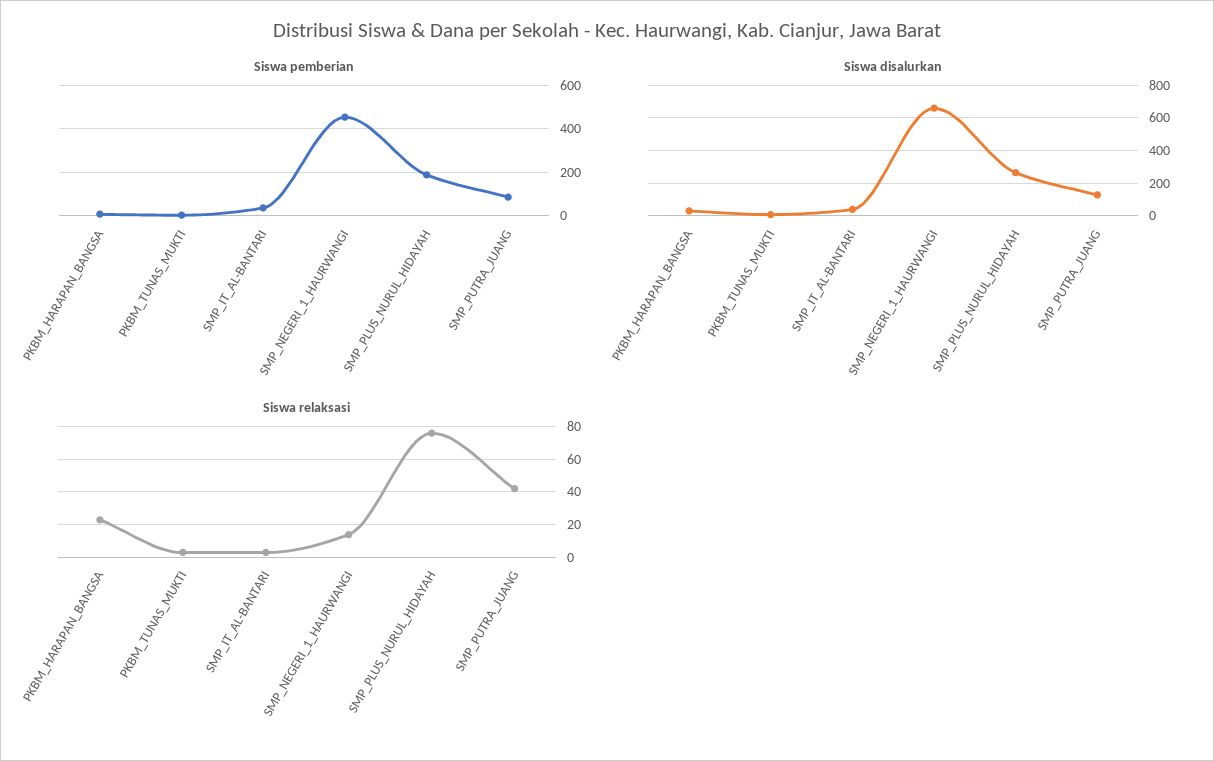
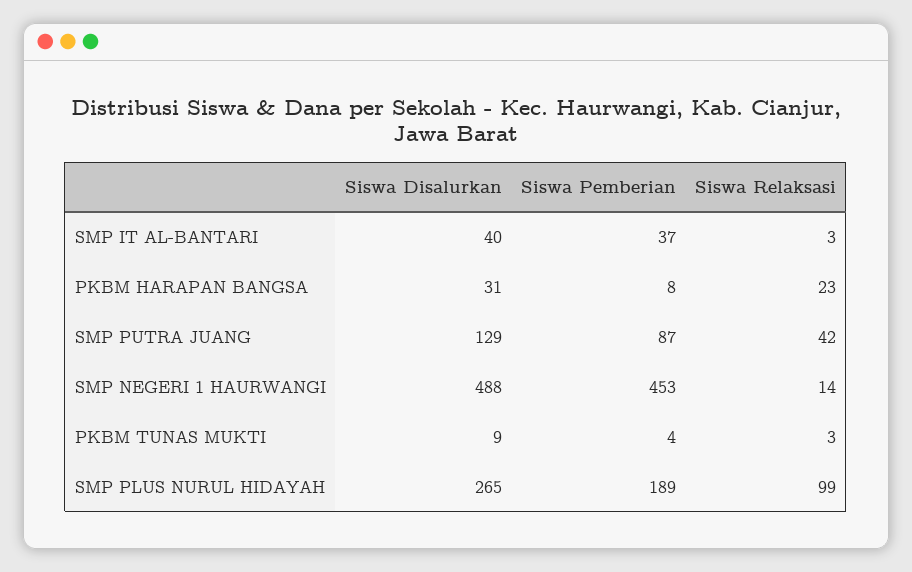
Siswa disalurkan, SMP_NEGERI_1_HAURWANGI: 650 -> 488
Siswa relaksasi, SMP_PLUS_NURUL_HIDAYAH: 75 -> 99

